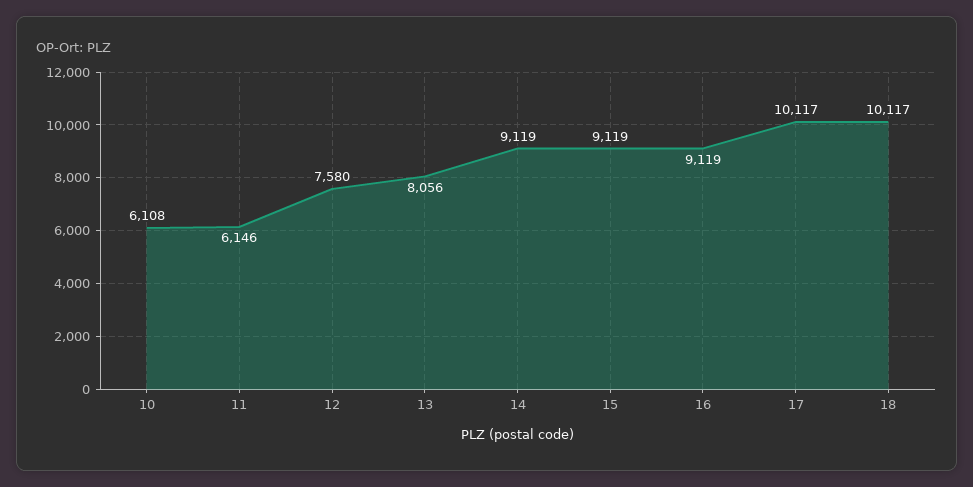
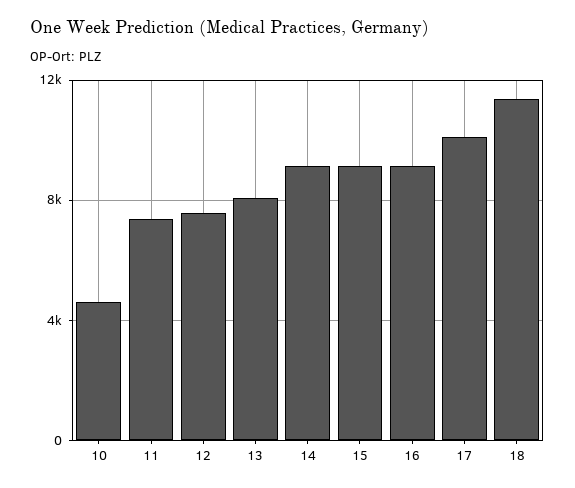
10: 6108 -> 4500
11: 6146 -> 7500
18: 10117 -> 11500

